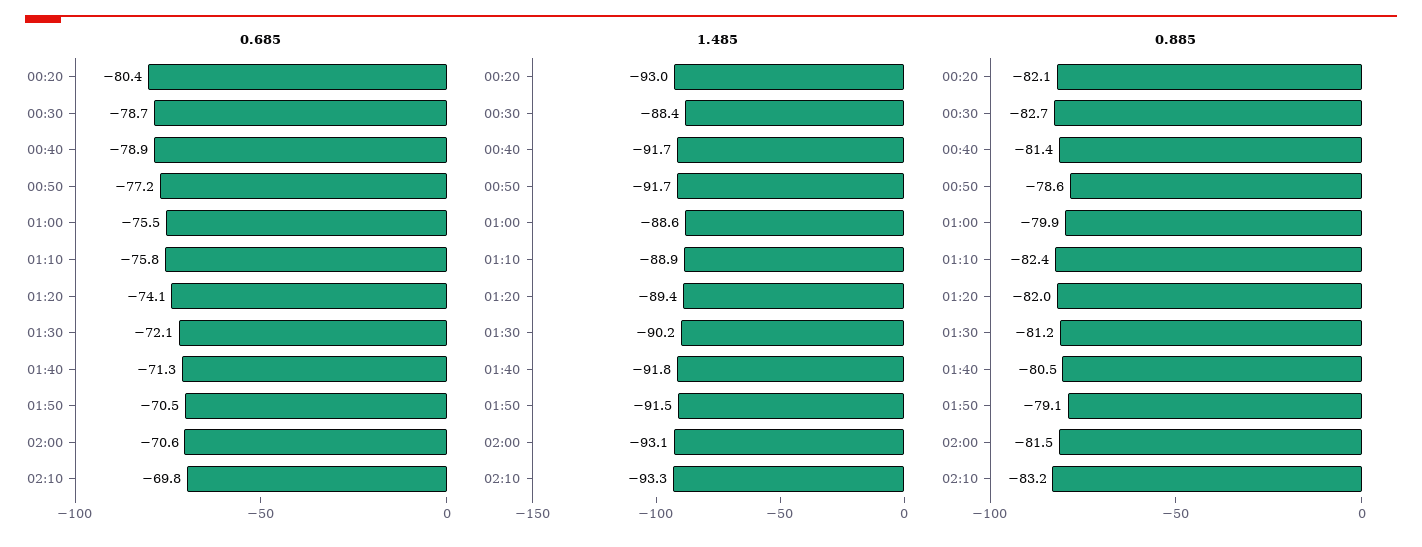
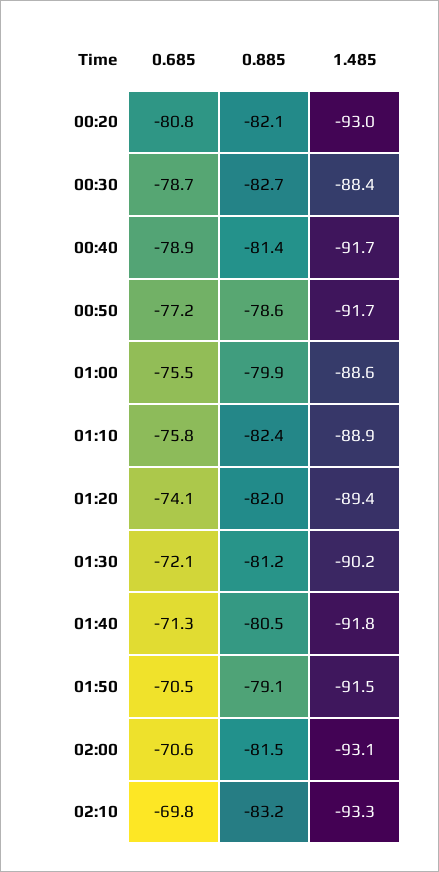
0.685, 00:20: -80.4 -> -80.8

